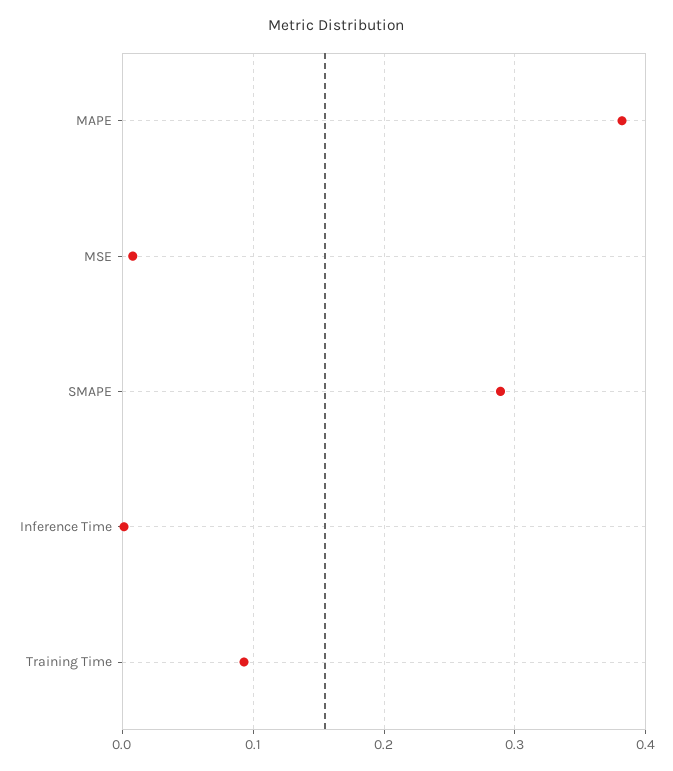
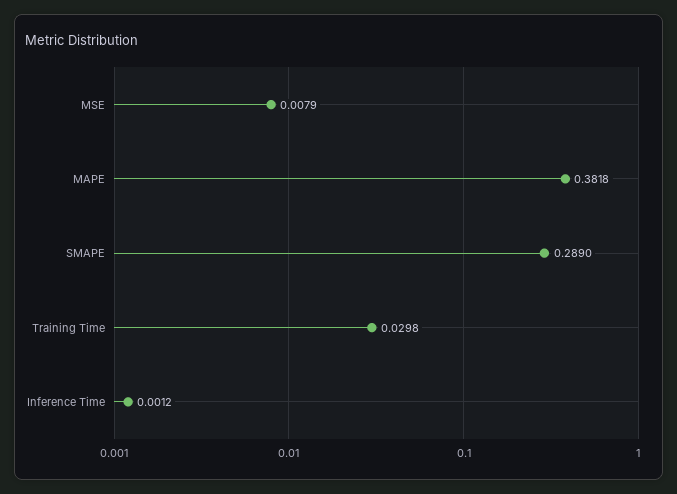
Training Time: 0.09 -> 0.0298

